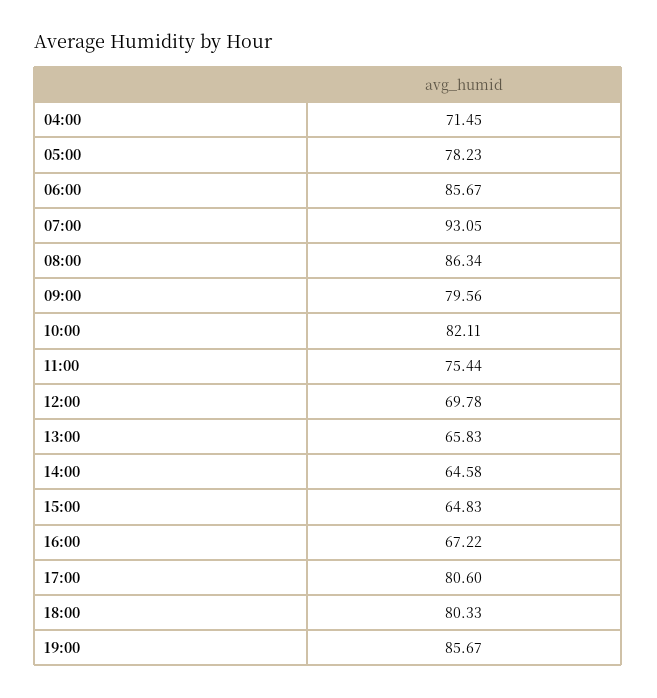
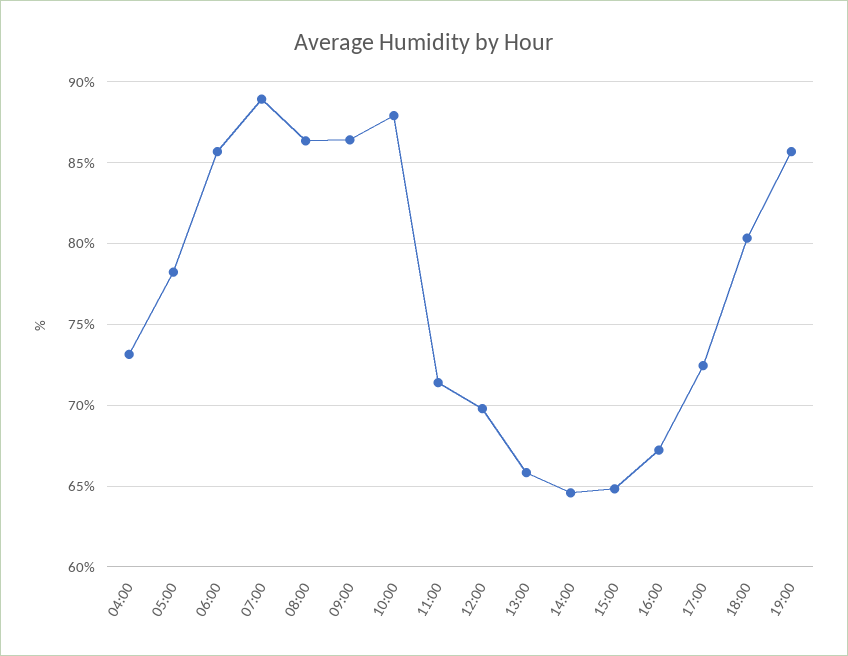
04:00: 71.45 -> 73
07:00: 93.05 -> 89
09:00: 79.56 -> 86.5
10:00: 82.11 -> 88
11:00: 75.44 -> 71.5
17:00: 80.6 -> 72.5

